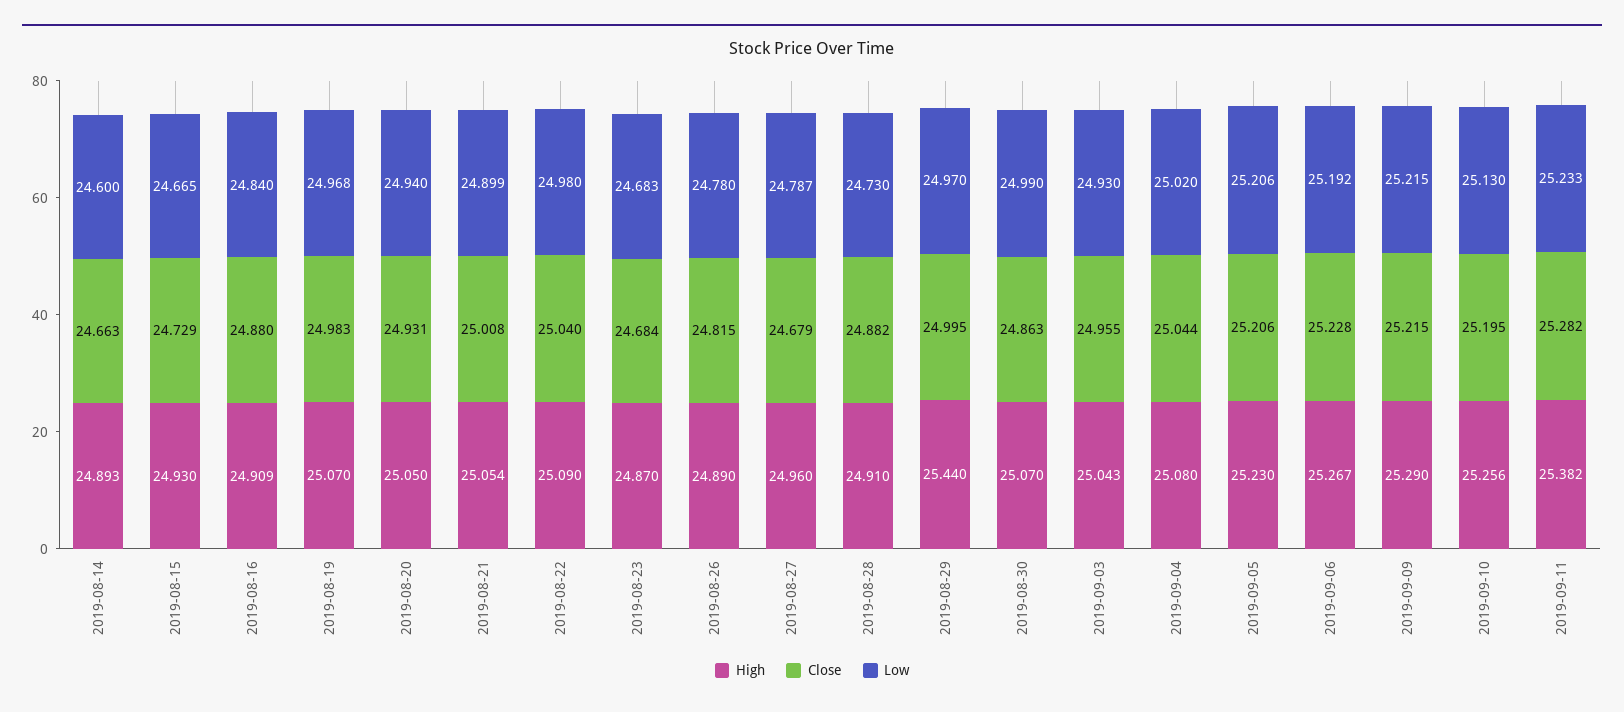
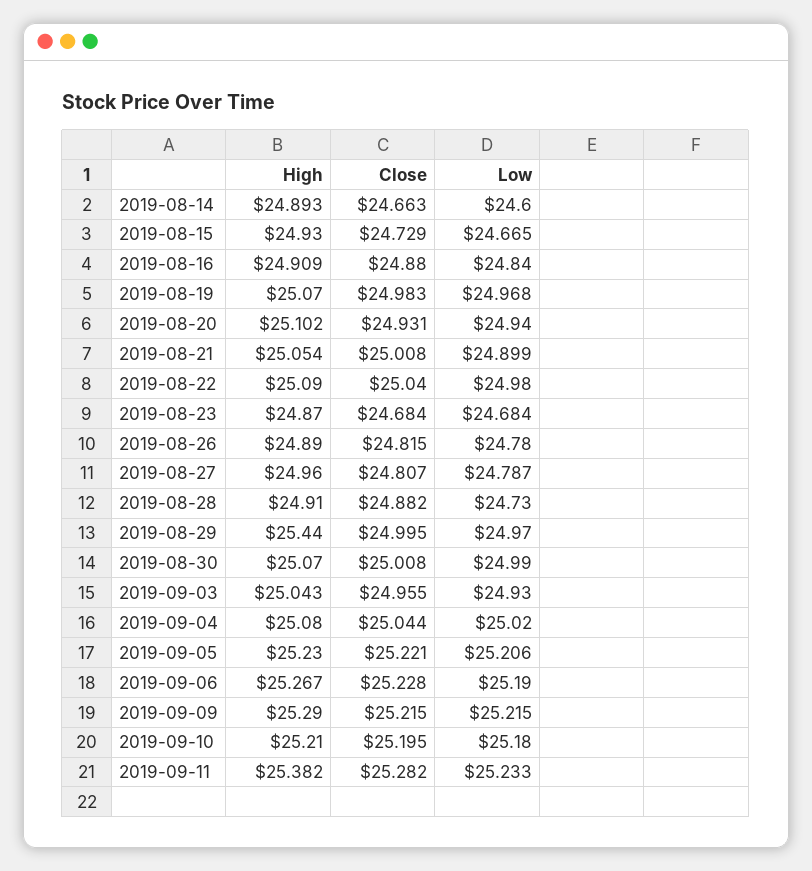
High, 2019-08-20: 25.05 -> 25.102
Low, 2019-08-23: 24.683 -> 24.684
Close, 2019-08-27: 24.679 -> 24.807
Close, 2019-08-30: 24.863 -> 25.008
Close, 2019-09-05: 25.206 -> 25.221
Low, 2019-09-06: 25.192 -> 25.19
High, 2019-09-10: 25.256 -> 25.21
Low, 2019-09-10: 25.13 -> 25.18

